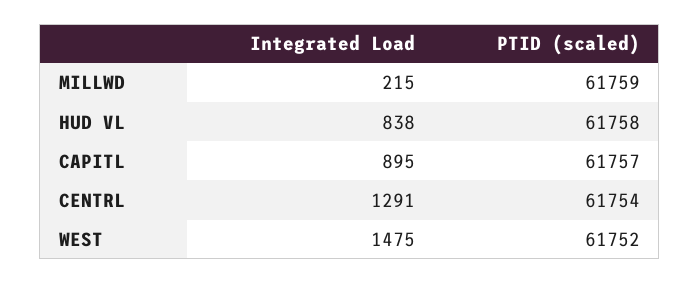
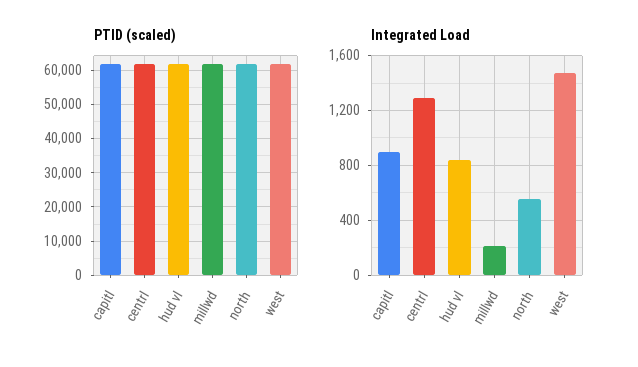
PTID (scaled), north: none -> 62000
Integrated Load, north: none -> 550

